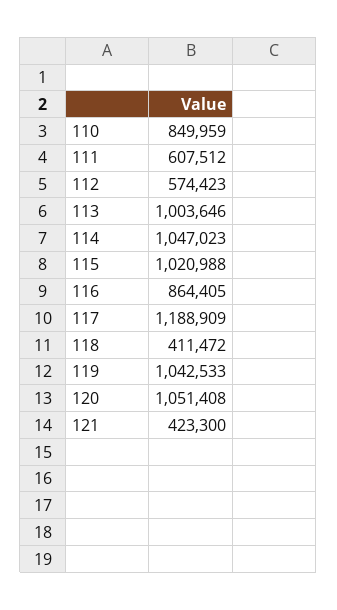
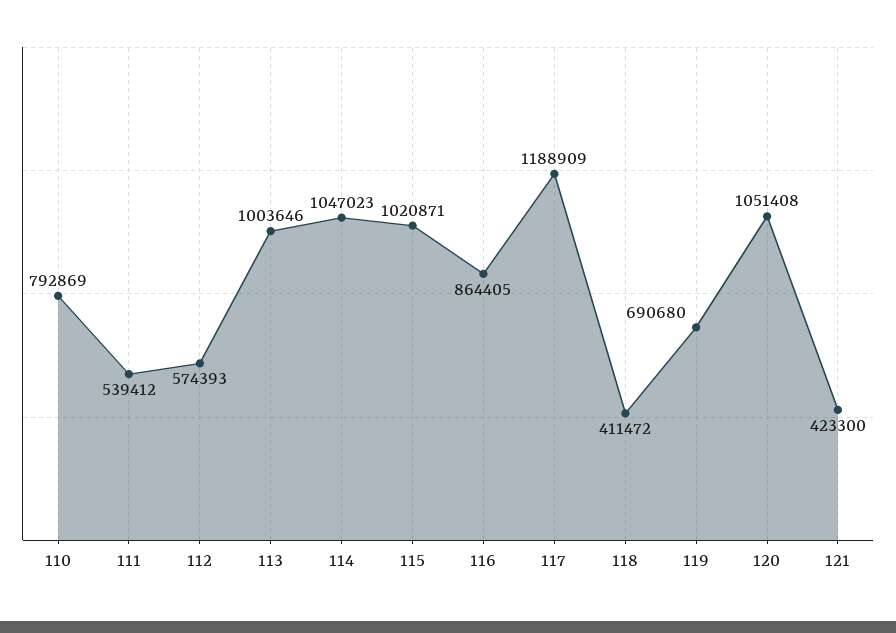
110: 849959 -> 792869
111: 607512 -> 539412
112: 574423 -> 574393
115: 1020988 -> 1020871
119: 1042533 -> 690680

